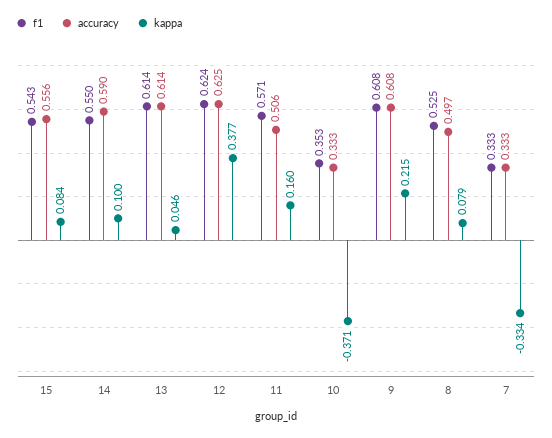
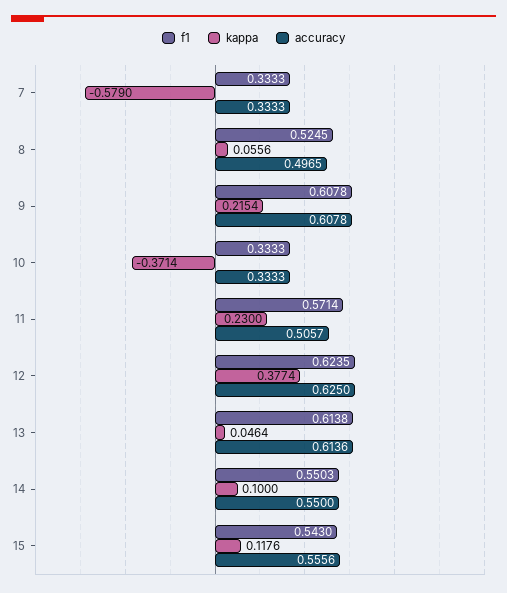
kappa, 15: 0.084 -> 0.1176
accuracy, 14: 0.59 -> 0.55
kappa, 11: 0.16 -> 0.23
f1, 10: 0.353 -> 0.3333
kappa, 8: 0.079 -> 0.0556
kappa, 7: -0.334 -> -0.579

